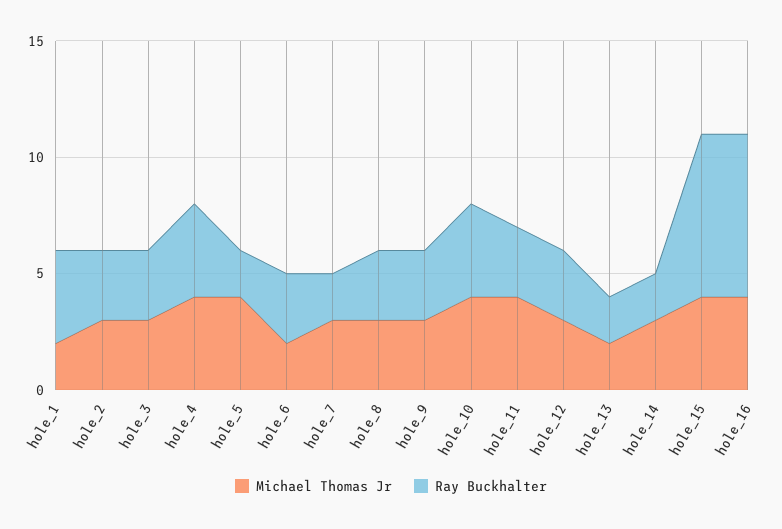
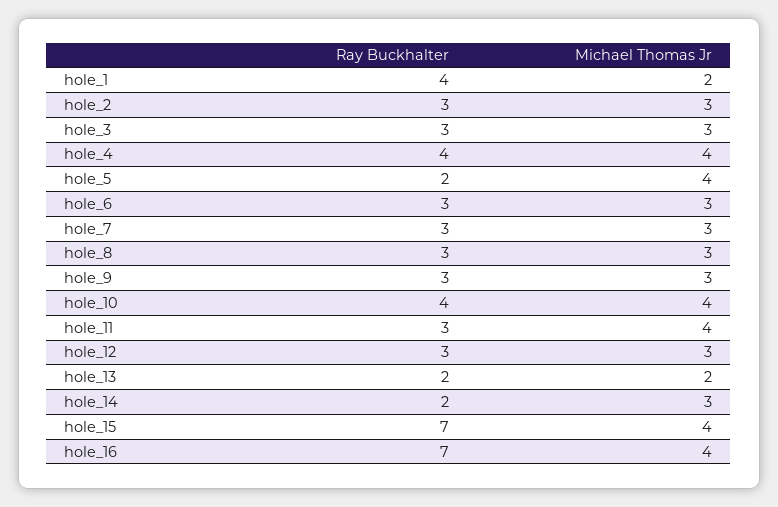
Michael Thomas Jr, hole_6: 2 -> 3
Ray Buckhalter, hole_7: 2 -> 3

